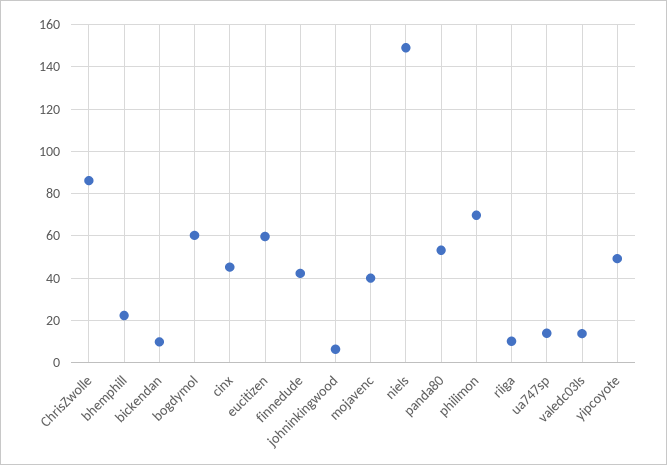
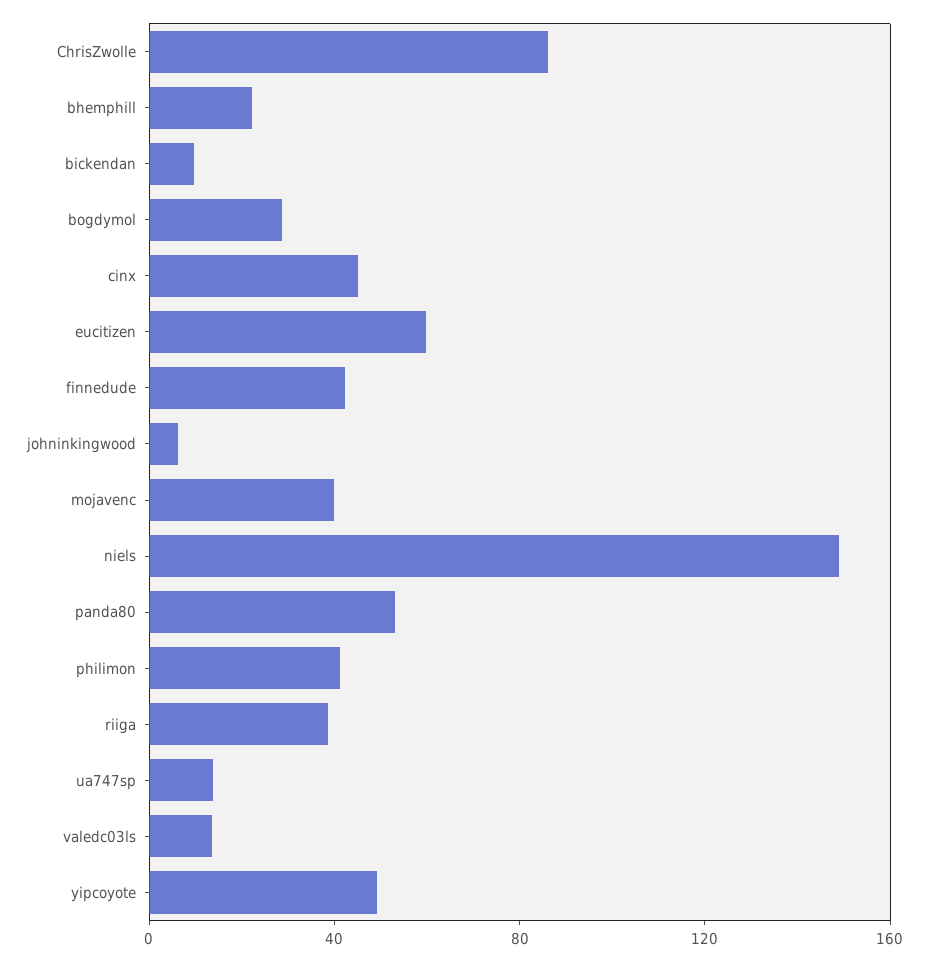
bogdymol: 60 -> 30
philimon: 70 -> 40
riiga: 10 -> 40

